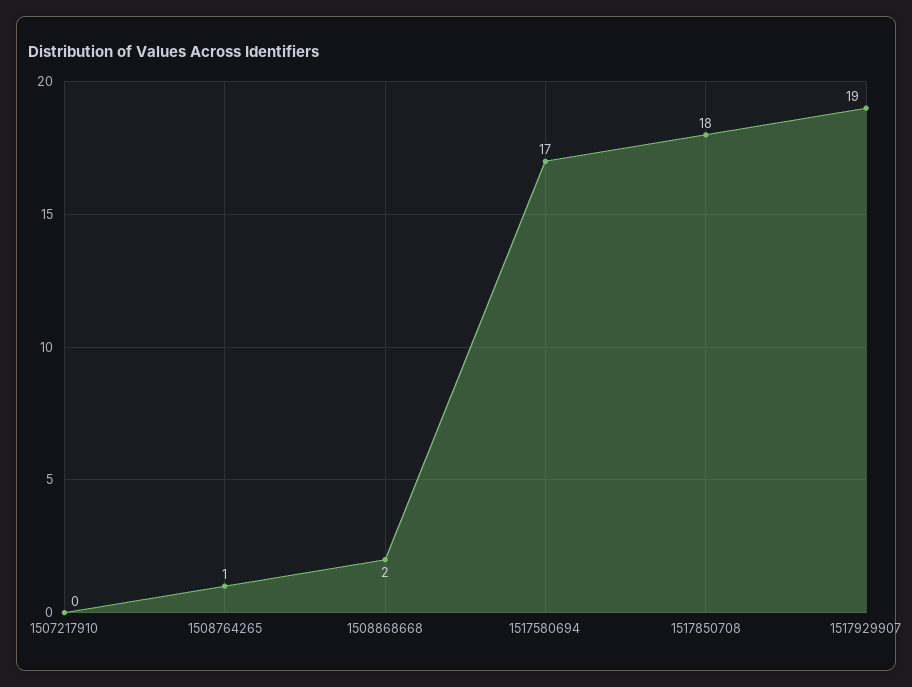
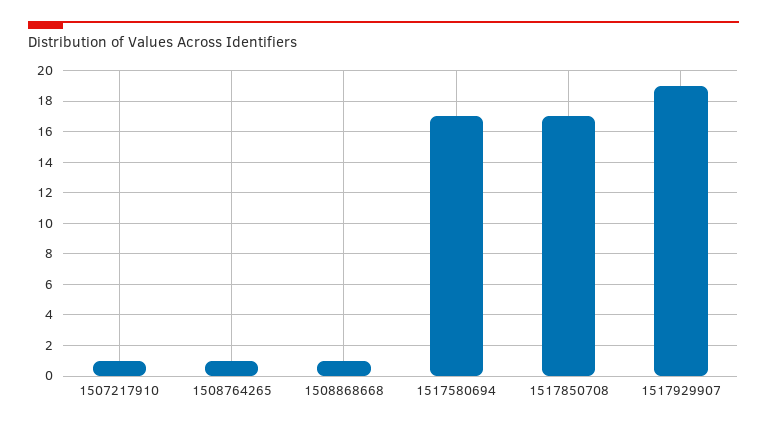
1507217910: 0 -> 1
1508868668: 2 -> 1
1517850708: 18 -> 17

